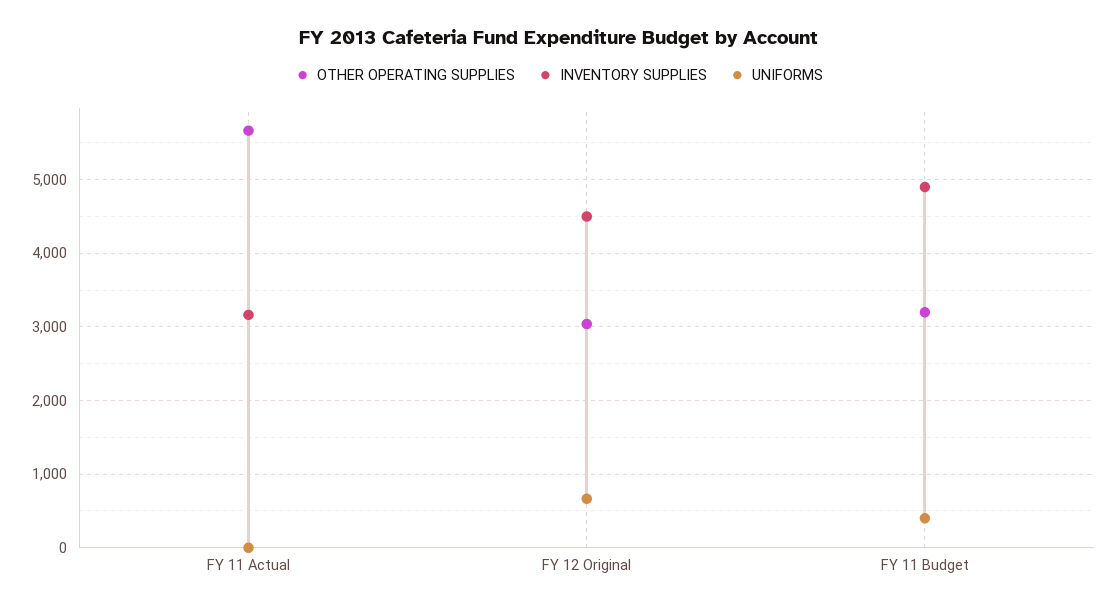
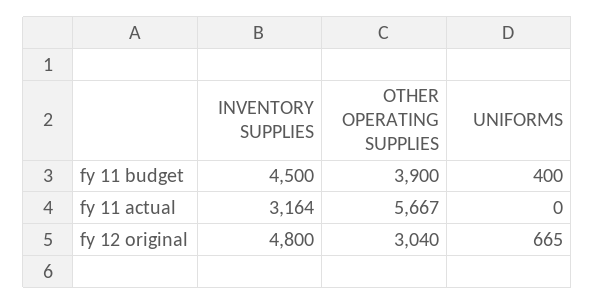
INVENTORY SUPPLIES, FY 12 Original: 4500 -> 4800
OTHER OPERATING SUPPLIES, FY 11 Budget: 3200 -> 3900
INVENTORY SUPPLIES, FY 11 Budget: 4900 -> 4500

